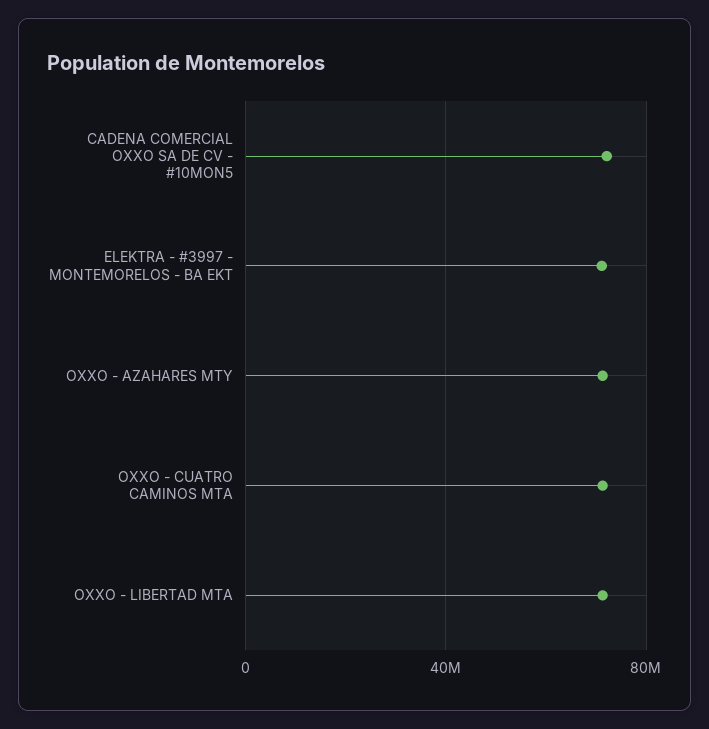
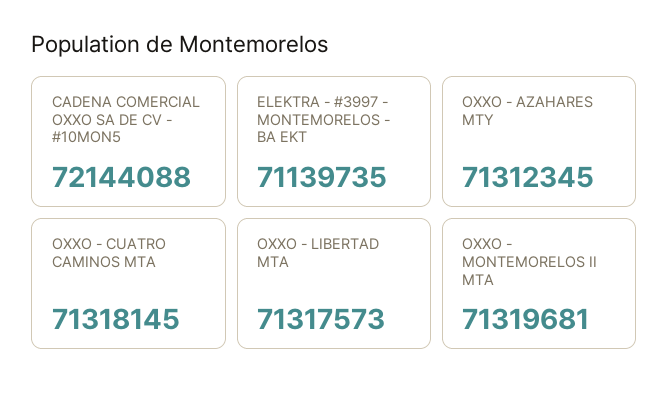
OXXO - MONTEMORELOS II MTA: none -> 71319681

